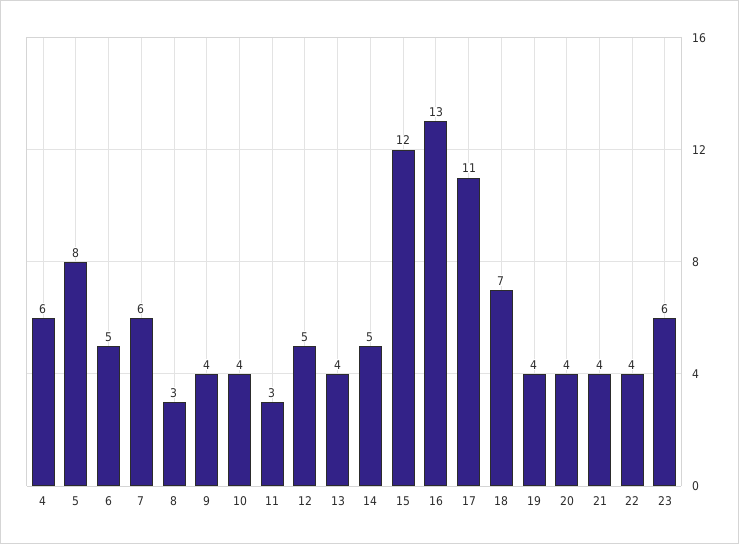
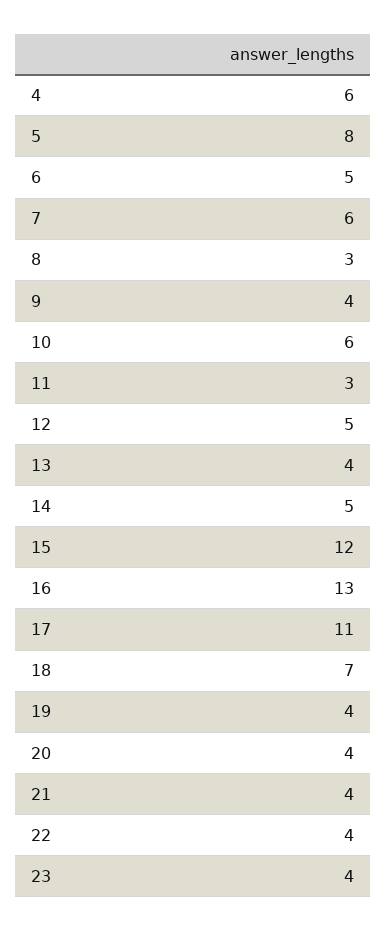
10: 4 -> 6
23: 6 -> 4

